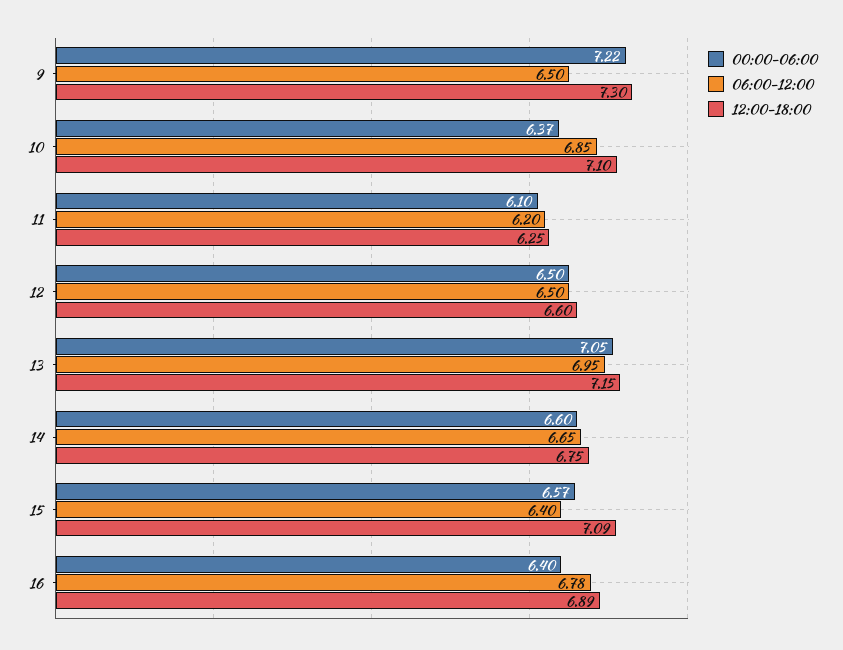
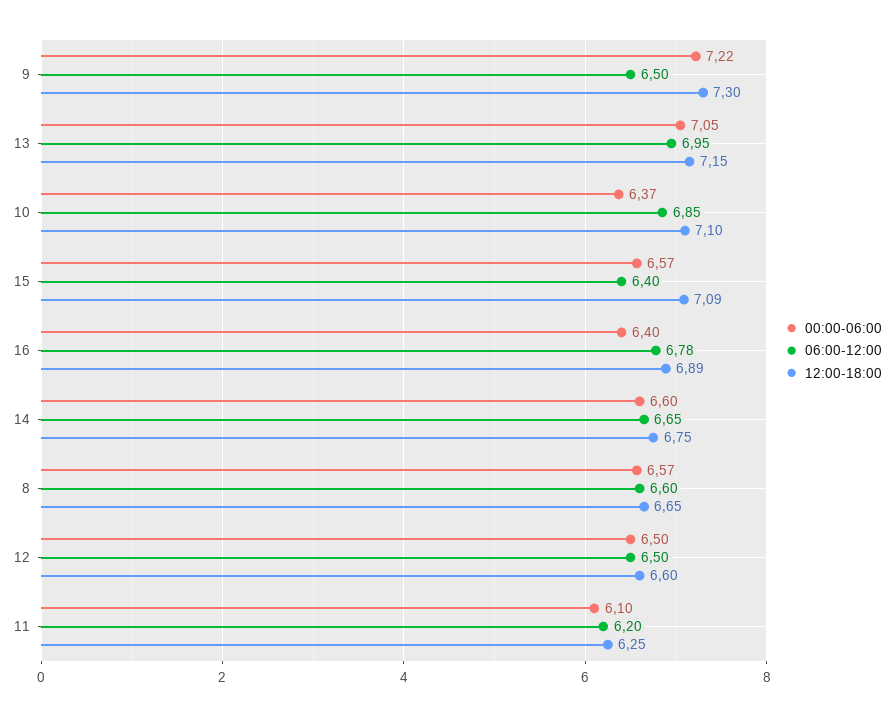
00:00-06:00, 8: none -> 6.57
06:00-12:00, 8: none -> 6.6
12:00-18:00, 8: none -> 6.65

